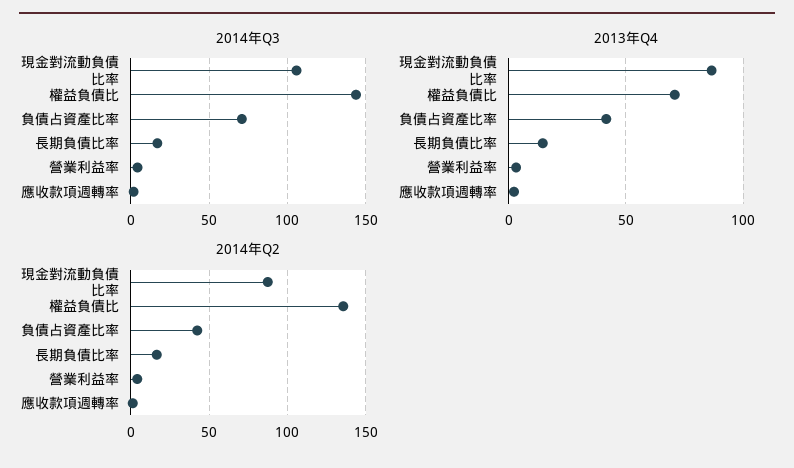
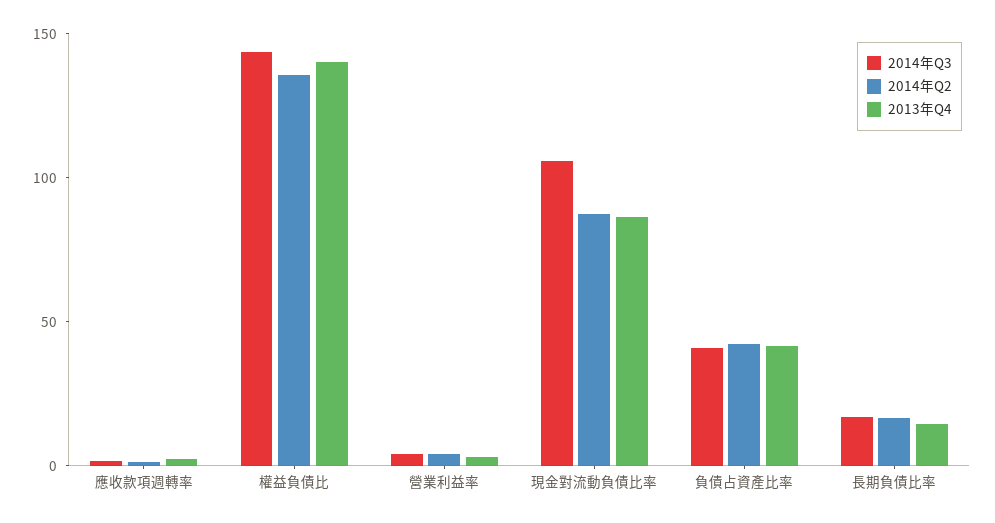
2014年Q3, 負債占資產比率: 70 -> 40
2013年Q4, 權益負債比: 70 -> 140

